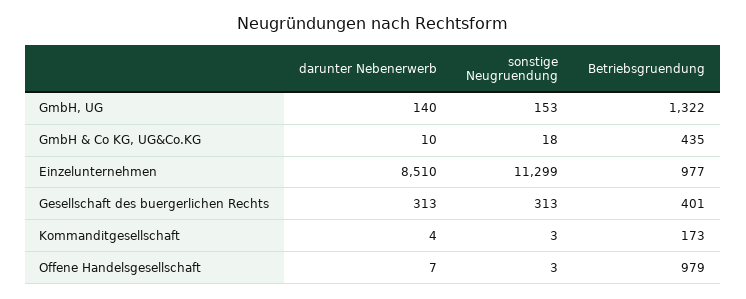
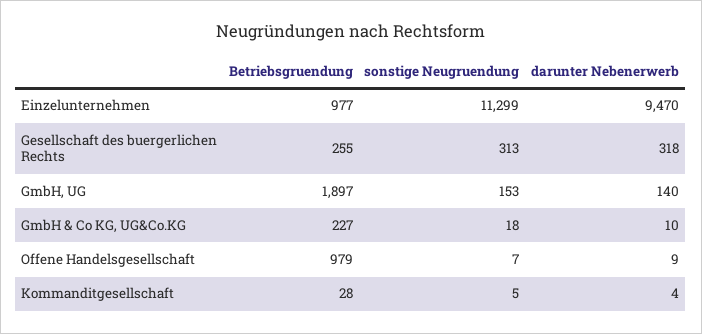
Betriebsgruendung, GmbH, UG: 1322 -> 1897
Betriebsgruendung, GmbH & Co KG, UG&Co.KG: 435 -> 227
darunter Nebenerwerb, Einzelunternehmen: 8510 -> 9470
darunter Nebenerwerb, Gesellschaft des buergerlichen Rechts: 313 -> 318
Betriebsgruendung, Gesellschaft des buergerlichen Rechts: 401 -> 255
sonstige Neugruendung, Kommanditgesellschaft: 3 -> 5
Betriebsgruendung, Kommanditgesellschaft: 173 -> 28
darunter Nebenerwerb, Offene Handelsgesellschaft: 7 -> 9
sonstige Neugruendung, Offene Handelsgesellschaft: 3 -> 7

